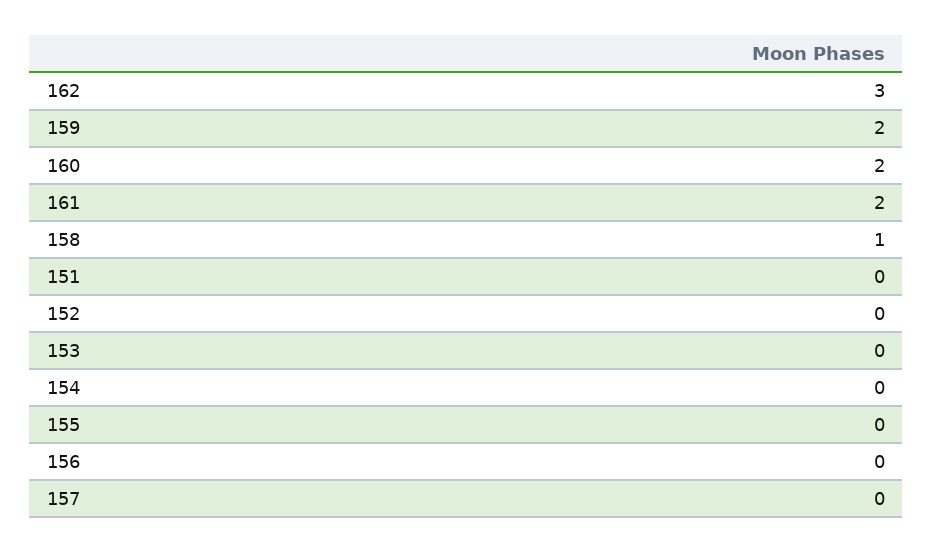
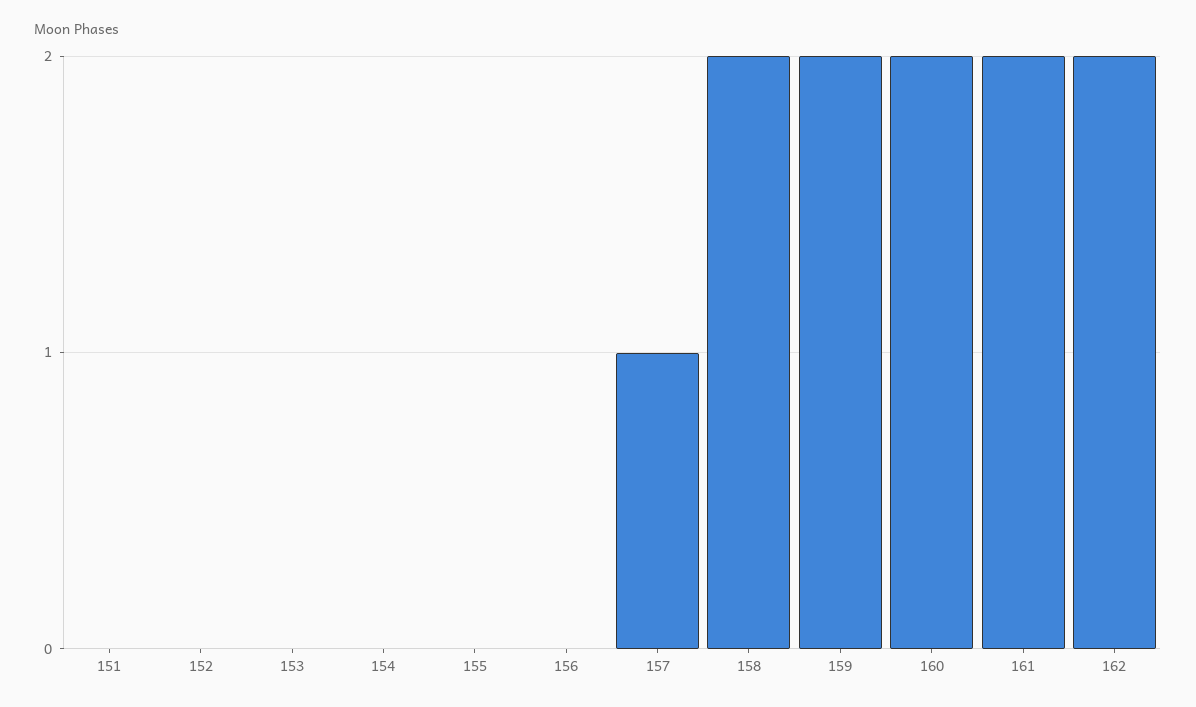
162: 3 -> 2
158: 1 -> 2
157: 0 -> 1

